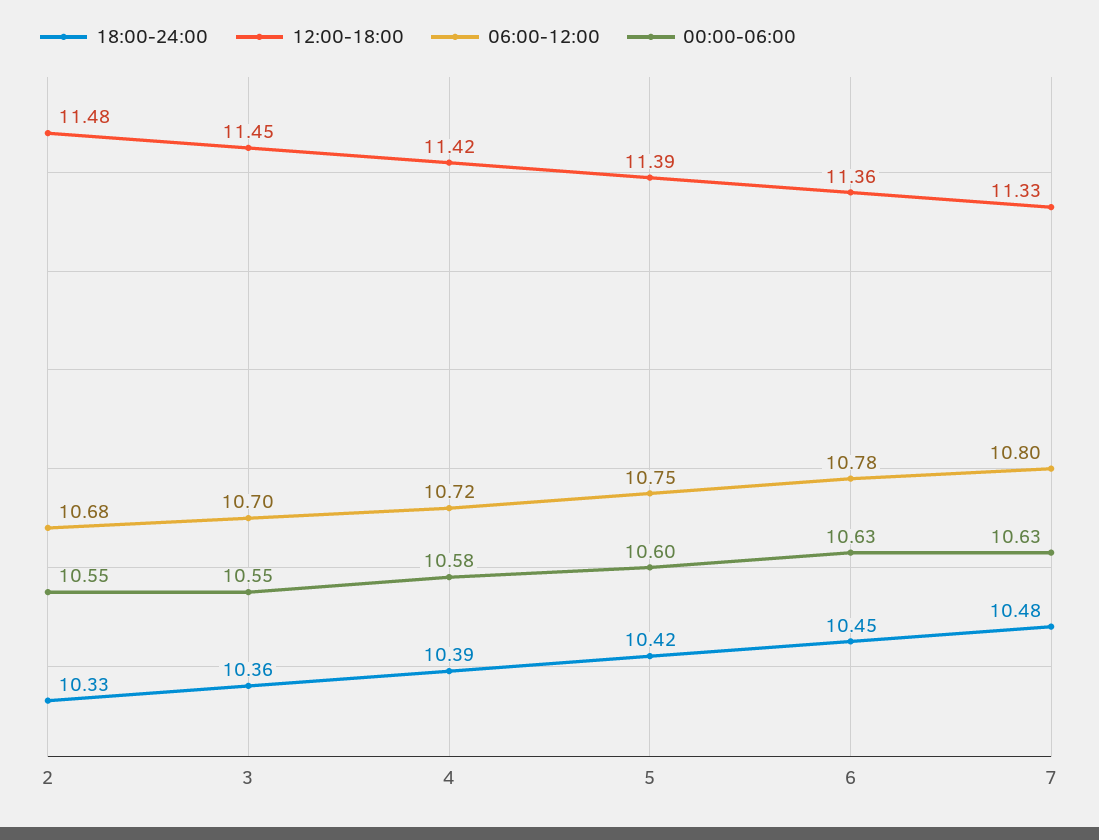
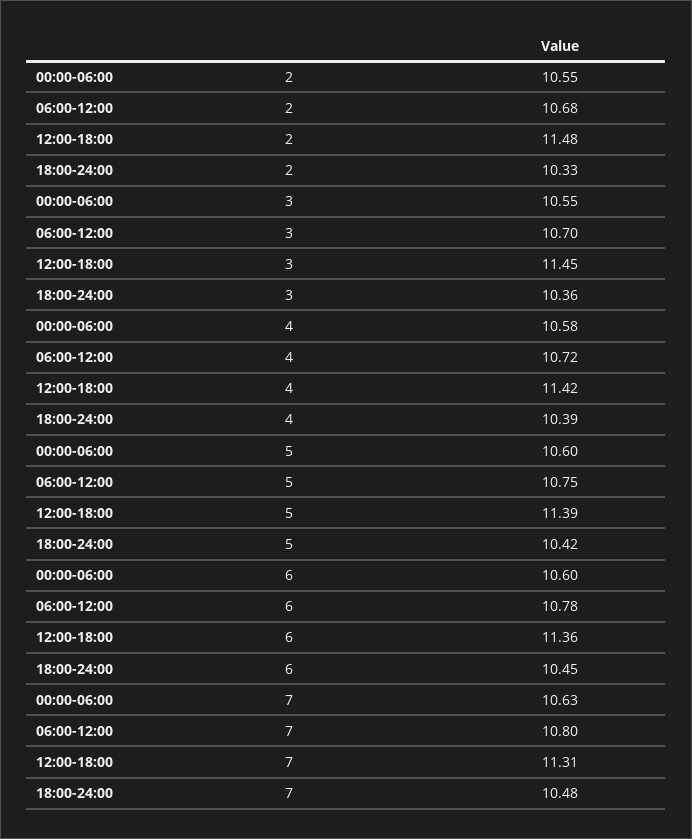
00:00-06:00, 6: 10.63 -> 10.6
12:00-18:00, 7: 11.33 -> 11.31

